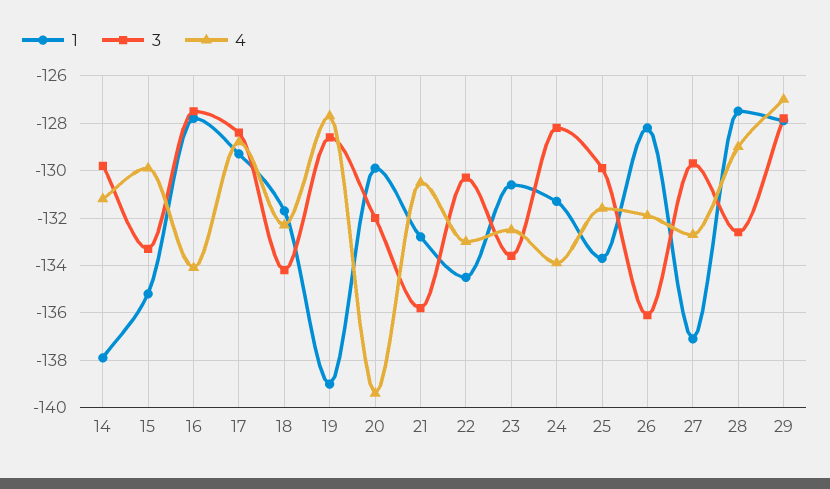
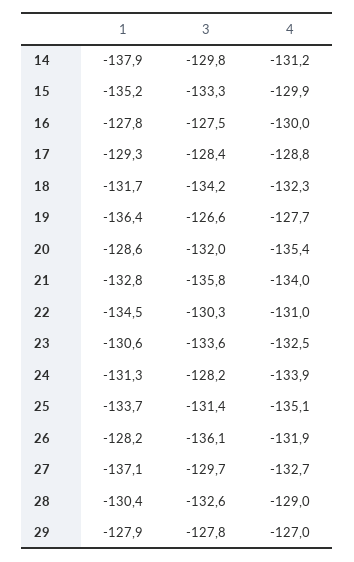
4, 16: -134 -> -130
1, 19: -139 -> -136.4
3, 19: -128.5 -> -126.6
1, 20: -130 -> -128.6
4, 20: -139.5 -> -135.4
4, 21: -130.5 -> -134
4, 22: -133 -> -131
3, 25: -130 -> -131.4
4, 25: -131.5 -> -135.1
1, 28: -127.5 -> -130.4

